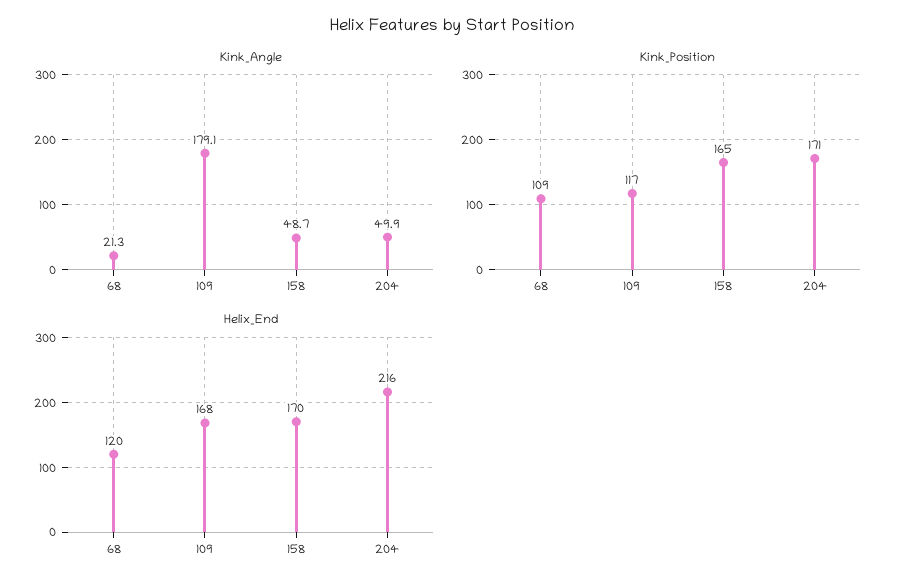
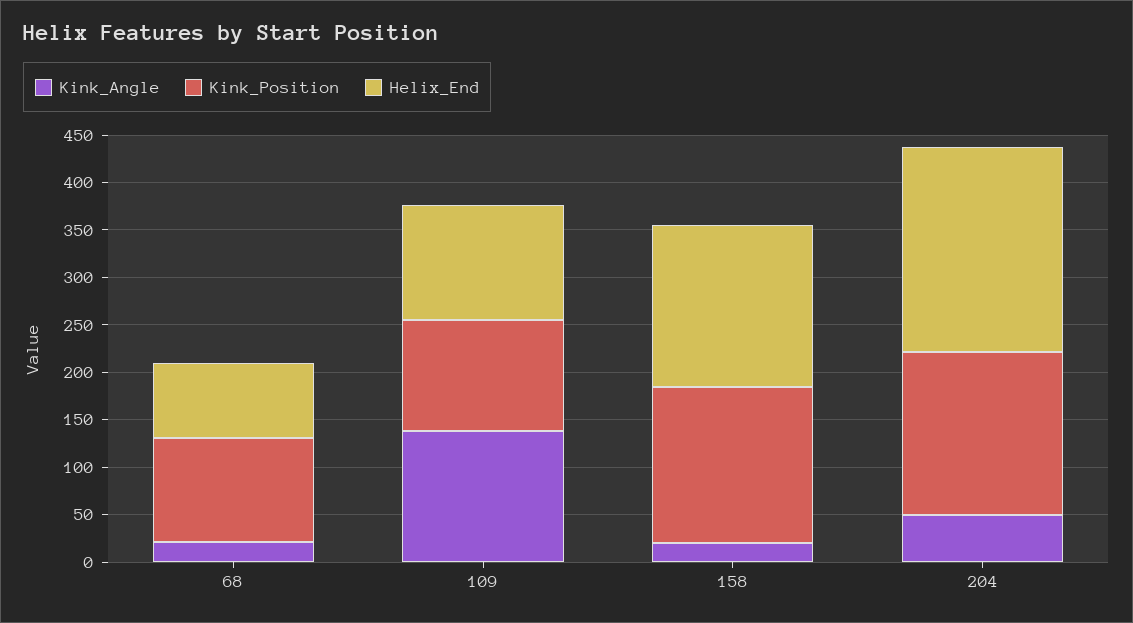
Kink_Angle, 109: 179.1 -> 140
Kink_Angle, 158: 48.7 -> 20
Helix_End, 68: 120 -> 80
Helix_End, 109: 168 -> 120

